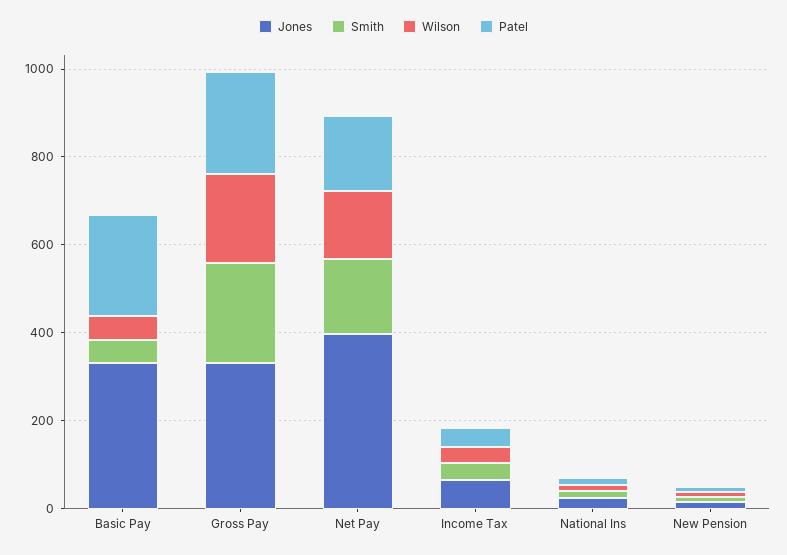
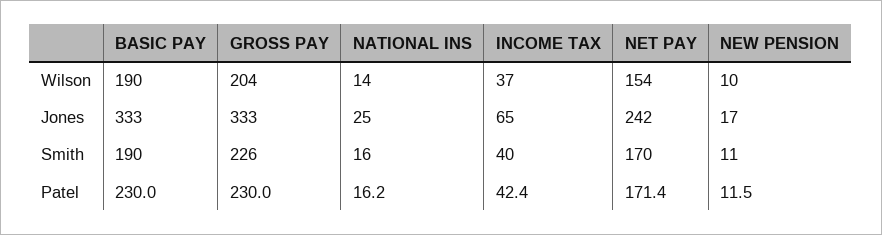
Smith, Basic Pay: 50 -> 190
Wilson, Basic Pay: 50 -> 190
Jones, Net Pay: 400 -> 242

